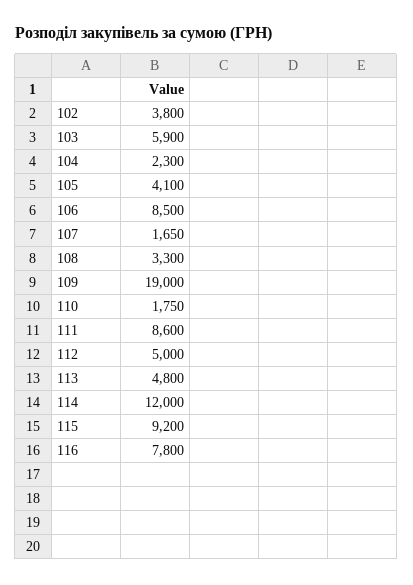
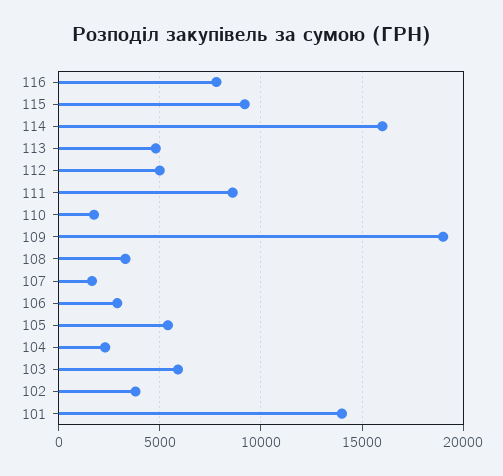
105: 4100 -> 5500
106: 8500 -> 3000
114: 12000 -> 16000
101: none -> 14000

